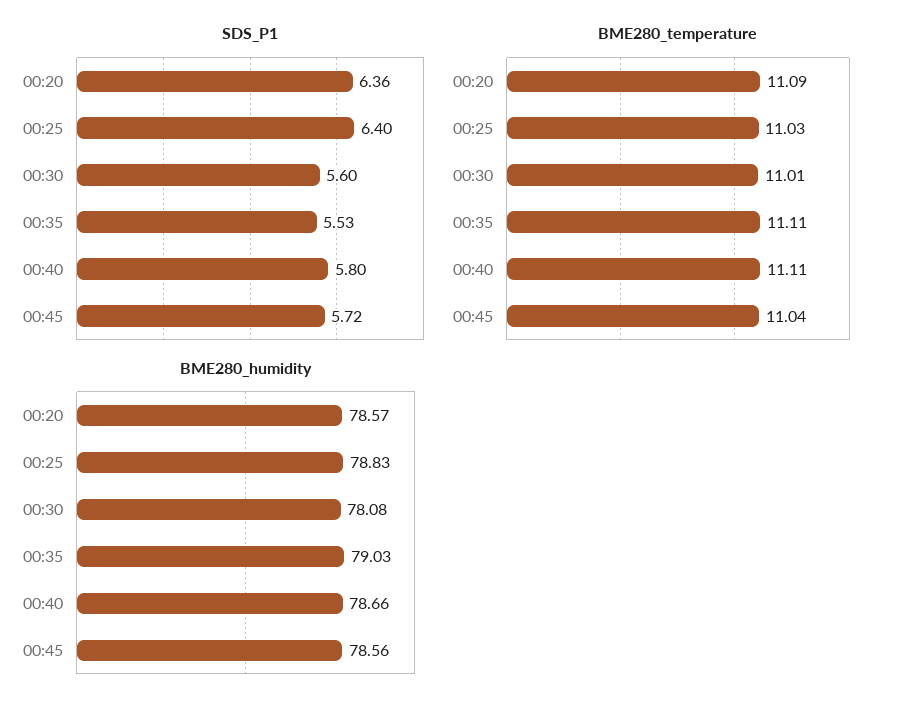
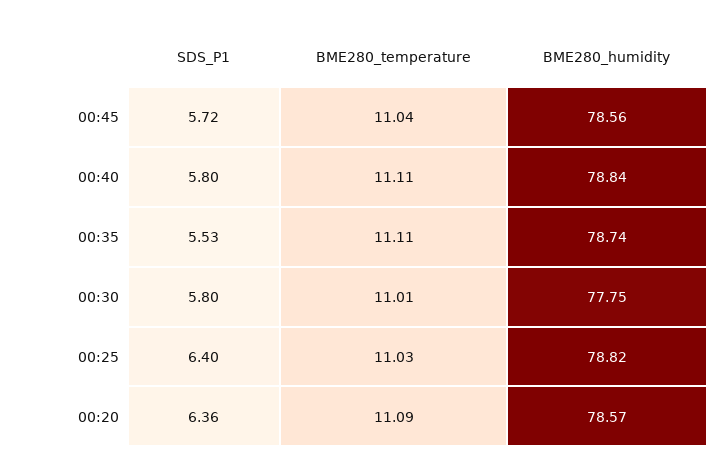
SDS_P1, 00:30: 5.6 -> 5.8
BME280_humidity, 00:25: 78.83 -> 78.82
BME280_humidity, 00:30: 78.08 -> 77.75
BME280_humidity, 00:35: 79.03 -> 78.74
BME280_humidity, 00:40: 78.66 -> 78.84

